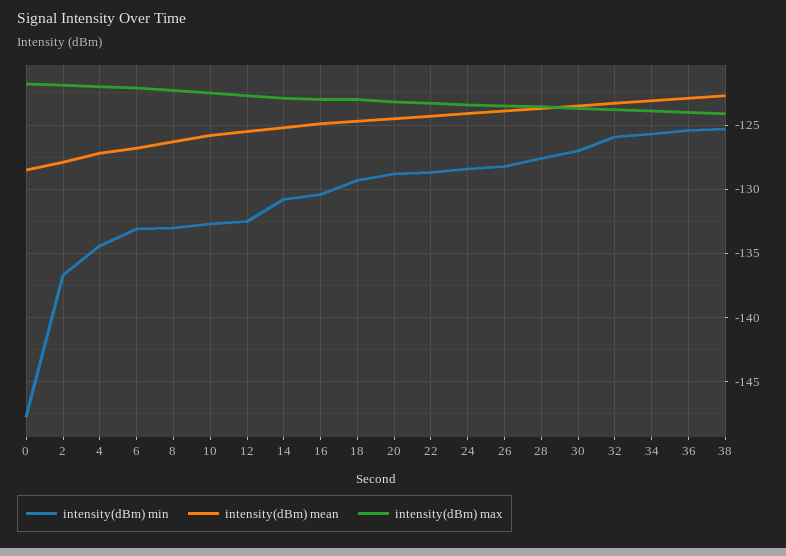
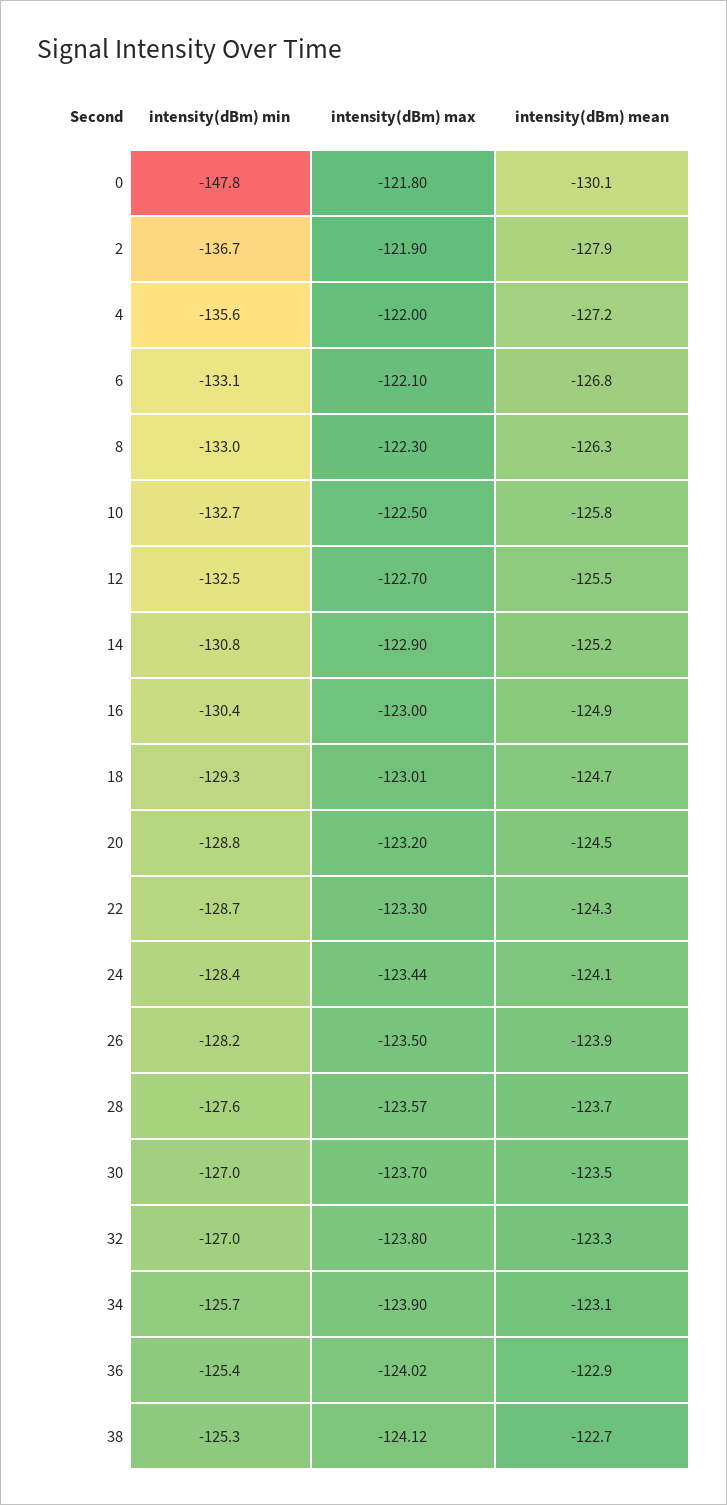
intensity(dBm) mean, 0: -128.5 -> -130.1
intensity(dBm) min, 4: -134.5 -> -135.6
intensity(dBm) min, 32: -126 -> -127

